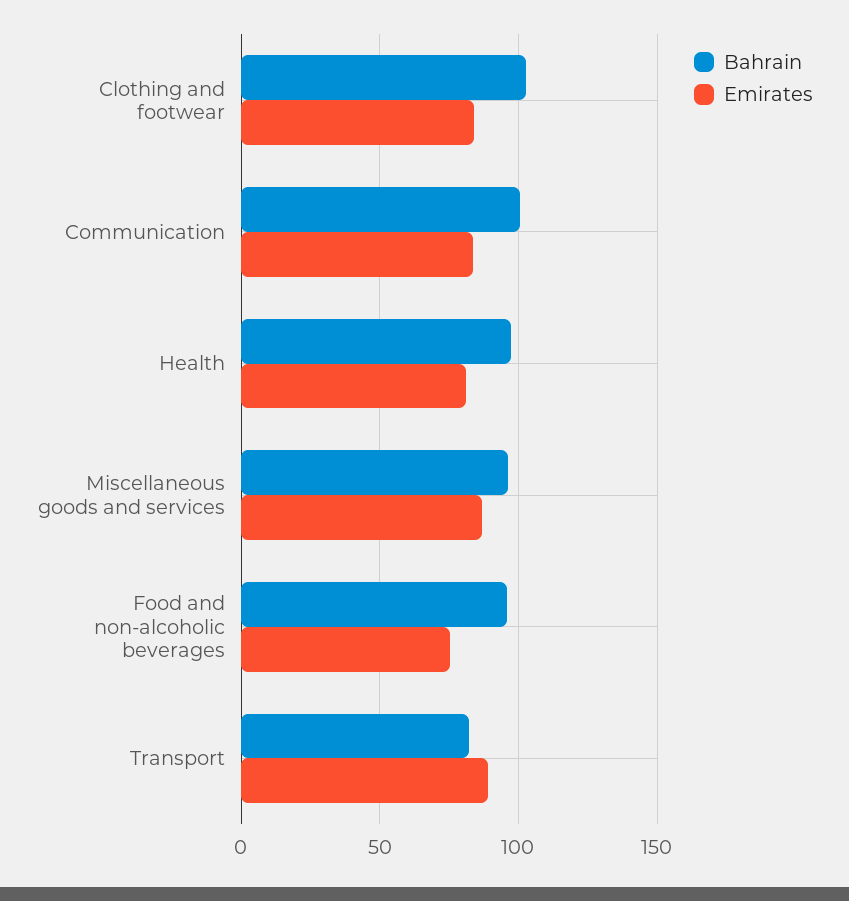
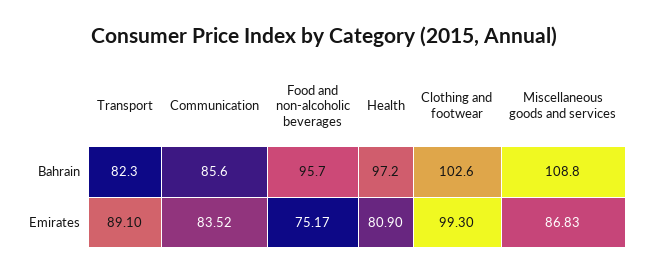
Emirates, Clothing and footwear: 85 -> 99.3
Bahrain, Communication: 100 -> 85.6
Bahrain, Miscellaneous goods and services: 95 -> 108.8

